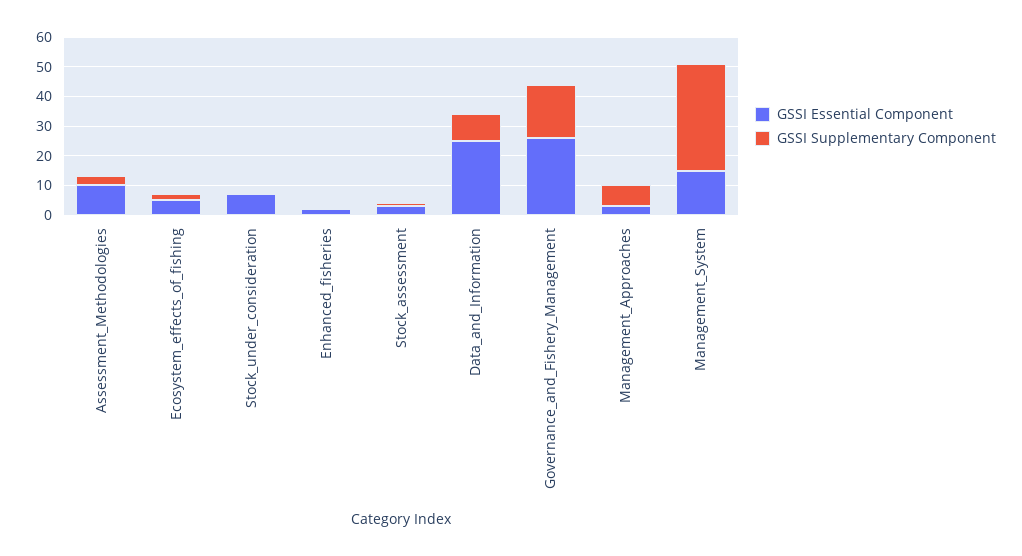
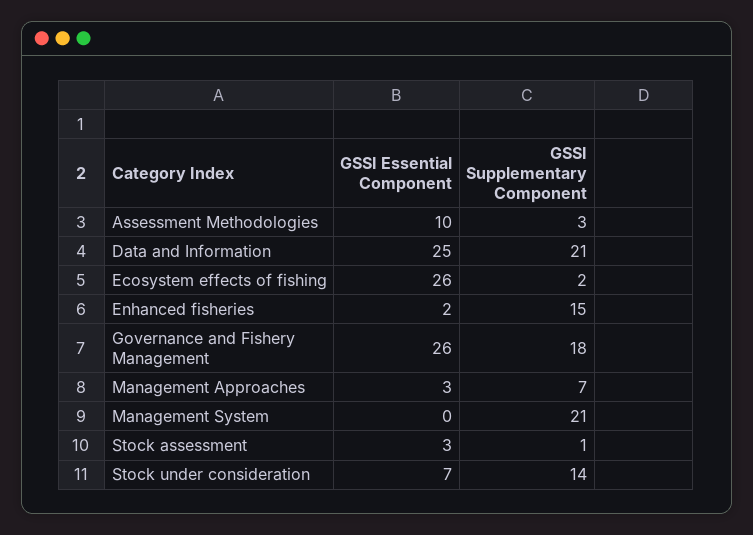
GSSI Essential Component, Ecosystem_effects_of_fishing: 5 -> 26
GSSI Supplementary Component, Stock_under_consideration: 0 -> 14
GSSI Supplementary Component, Enhanced_fisheries: 0 -> 15
GSSI Supplementary Component, Data_and_Information: 10 -> 21
GSSI Essential Component, Management_System: 15 -> 0
GSSI Supplementary Component, Management_System: 35 -> 21

